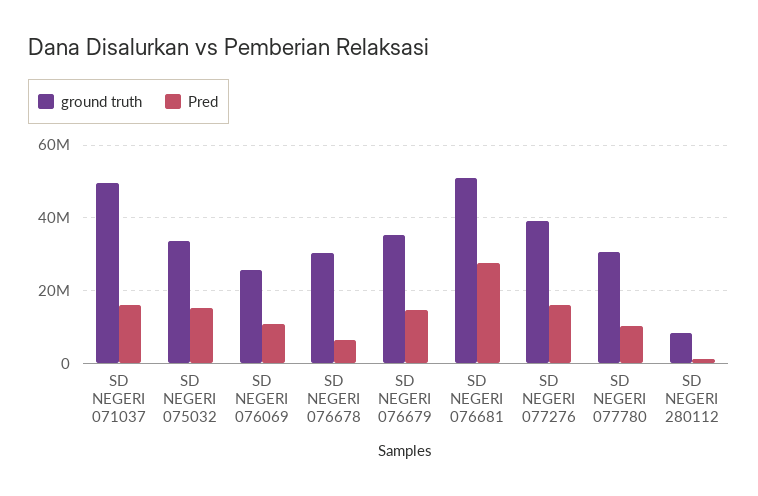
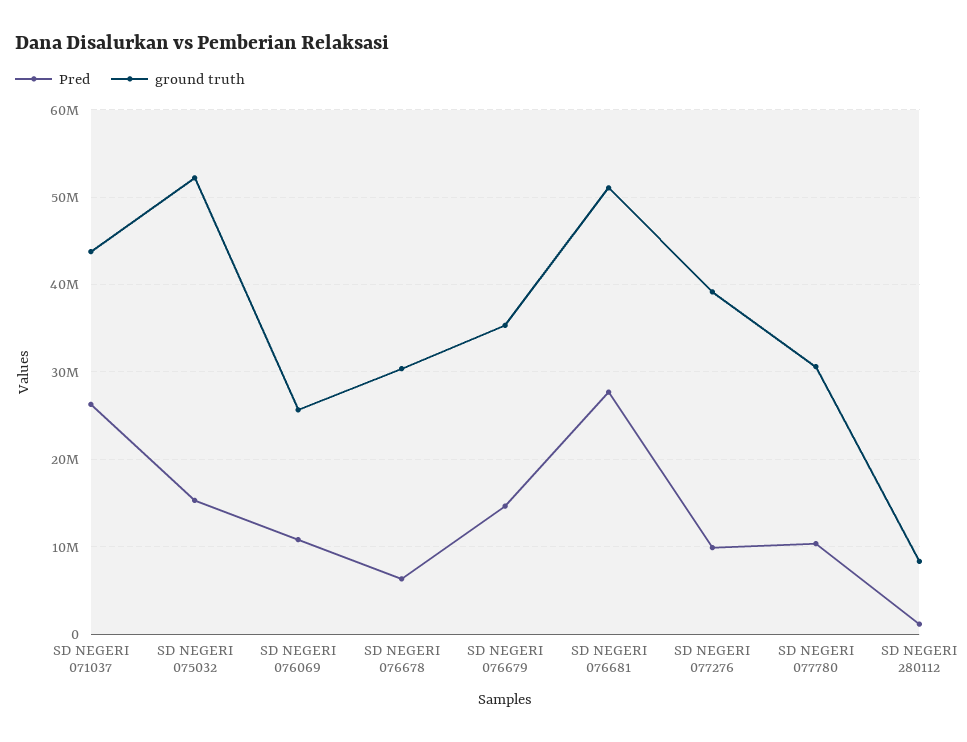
ground truth, SD NEGERI 071037: 50000000 -> 44000000
Pred, SD NEGERI 071037: 16000000 -> 26000000
ground truth, SD NEGERI 075032: 34000000 -> 52000000
Pred, SD NEGERI 077276: 16000000 -> 10000000

